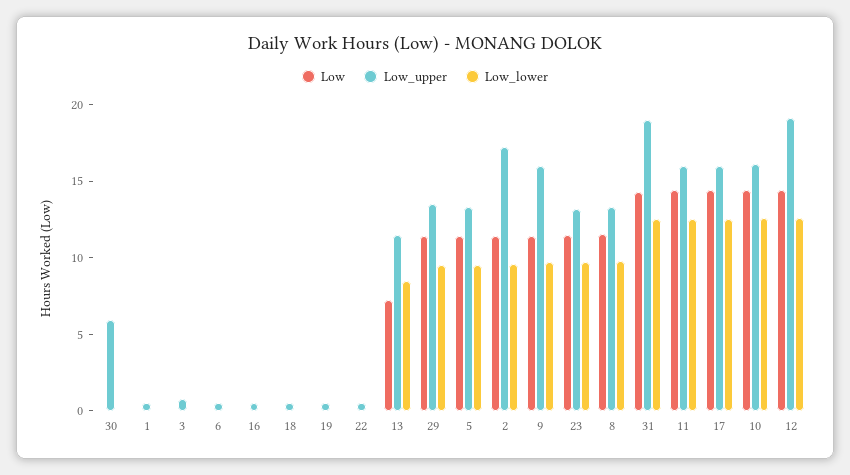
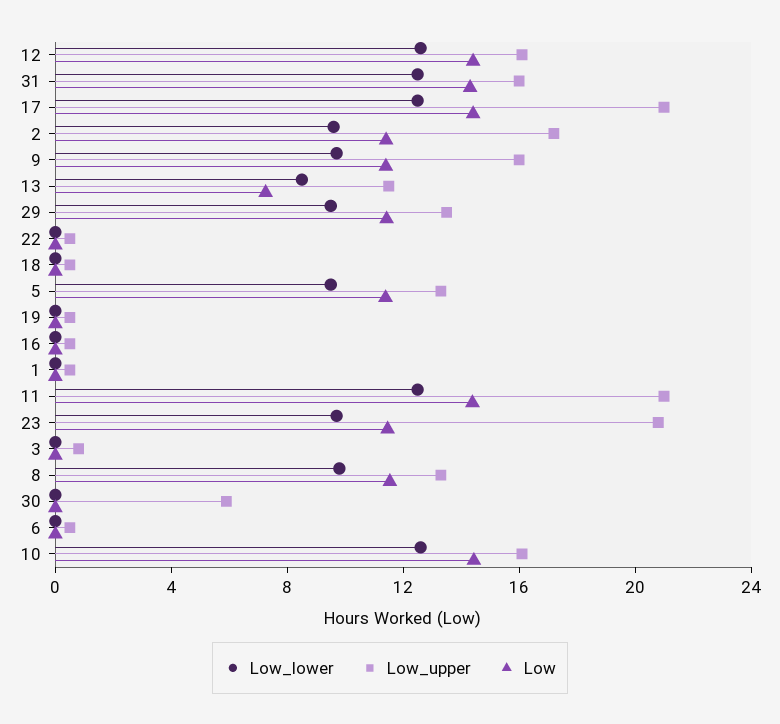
Low_upper, 23: 13 -> 21
Low_upper, 31: 19 -> 16
Low_upper, 11: 16 -> 21
Low_upper, 17: 16 -> 21
Low_upper, 12: 19 -> 16

